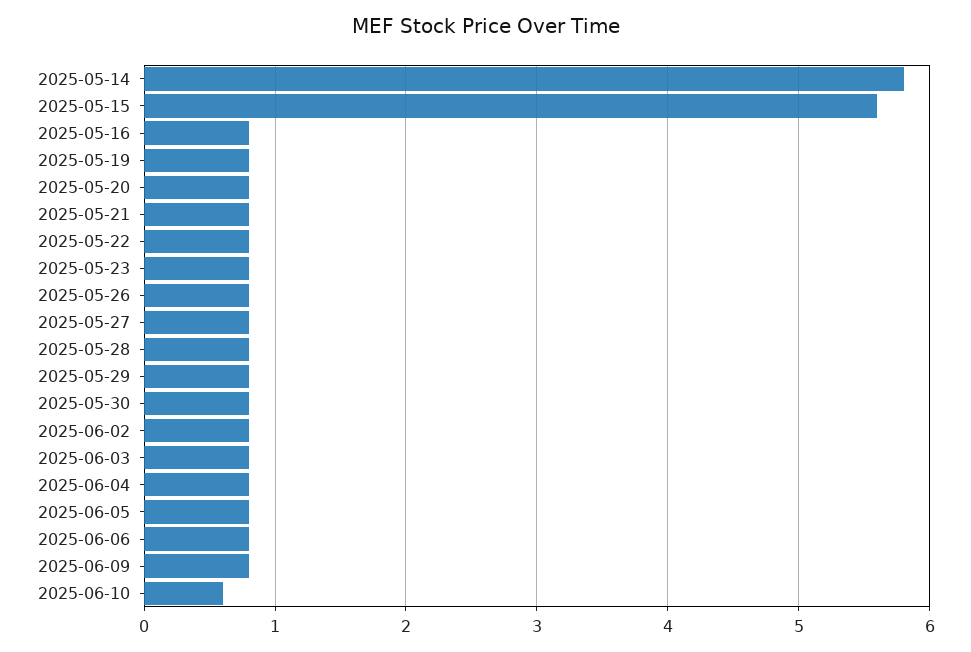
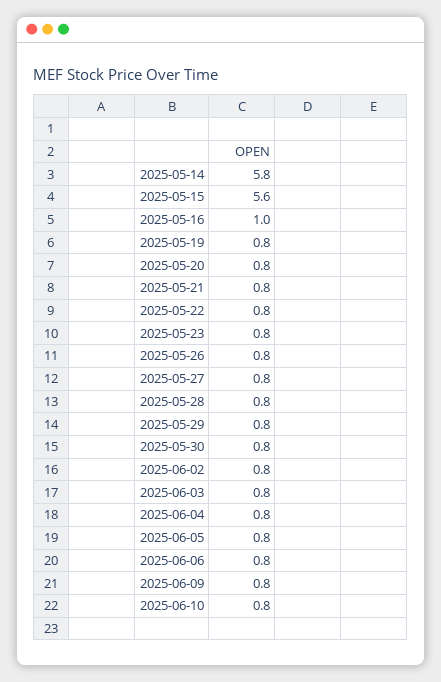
2025-05-16: 0.8 -> 1
2025-06-10: 0.6 -> 0.8

